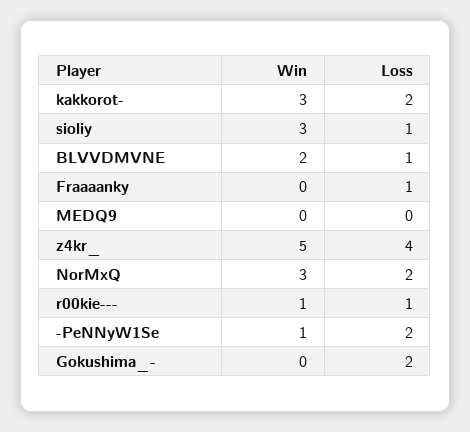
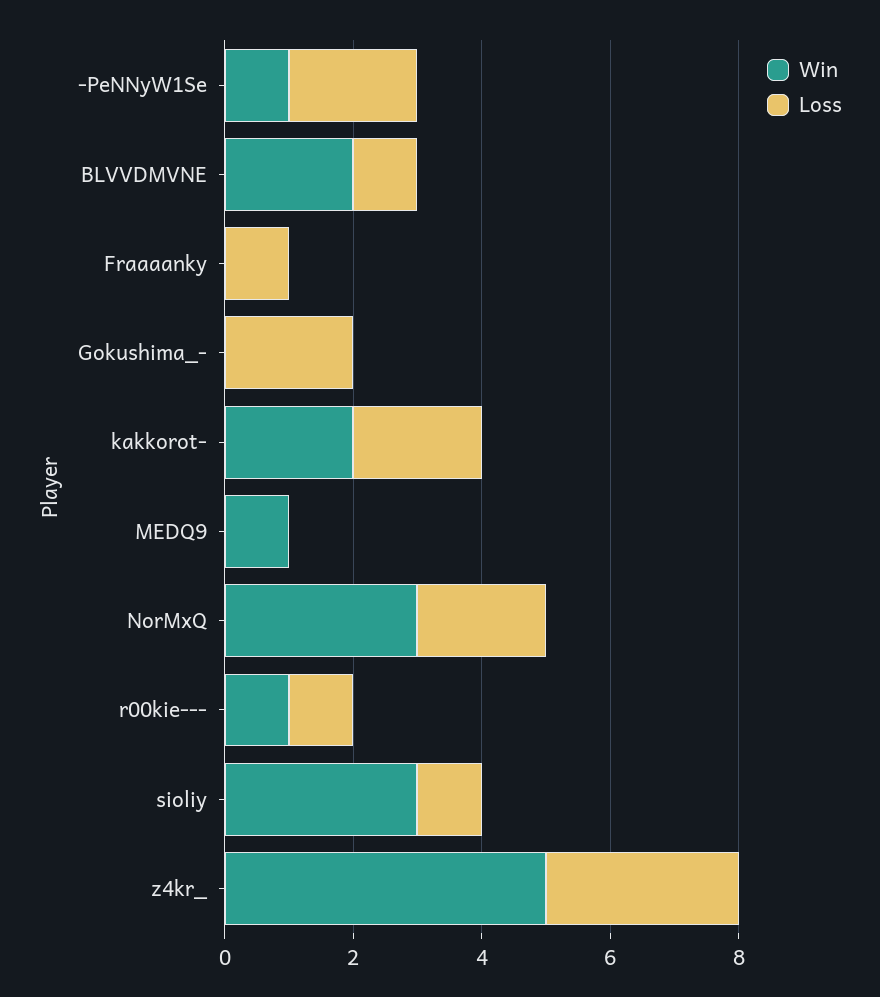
Win, kakkorot-: 3 -> 2
Win, MEDQ9: 0 -> 1
Loss, z4kr_: 4 -> 3

